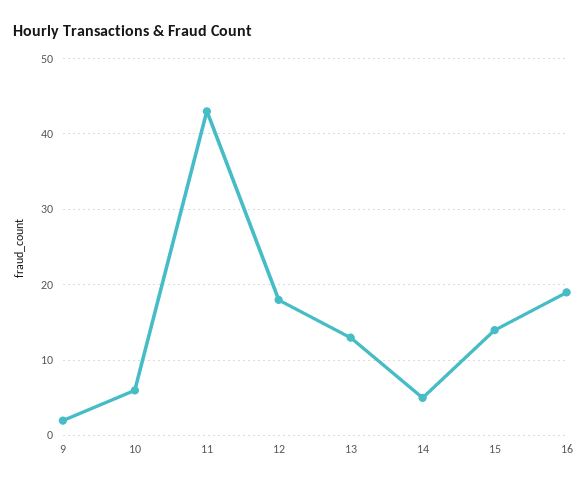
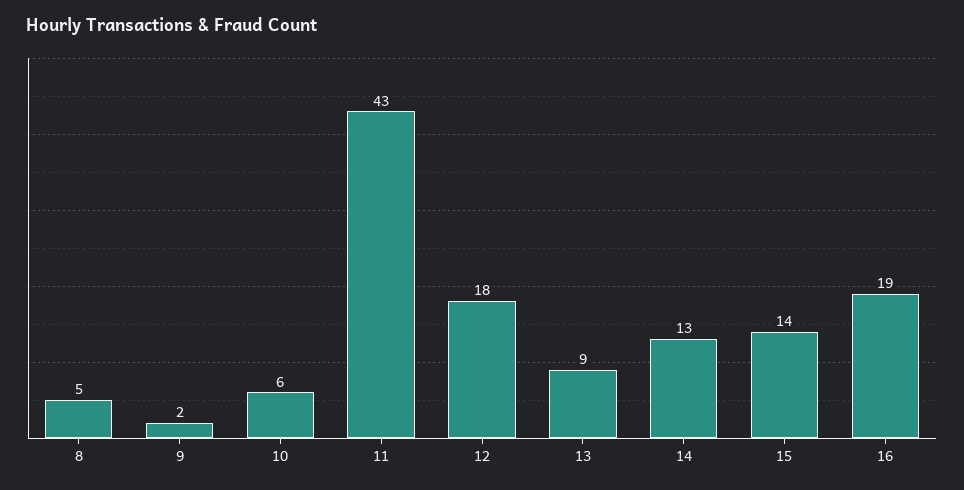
13: 13 -> 9
14: 5 -> 13
8: none -> 5

